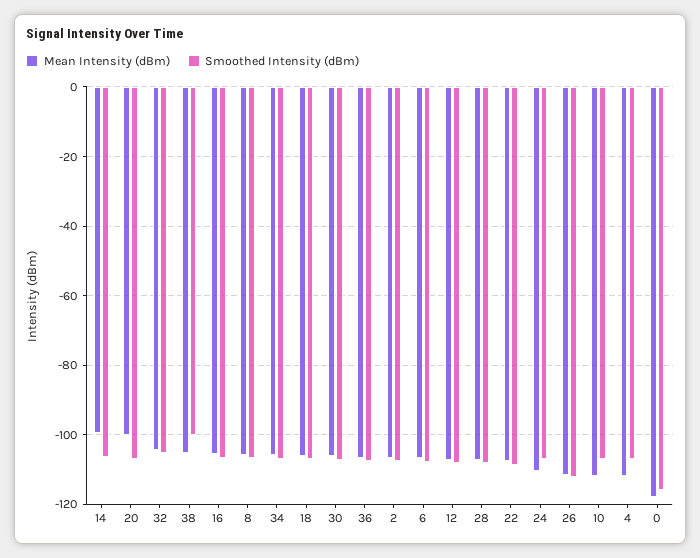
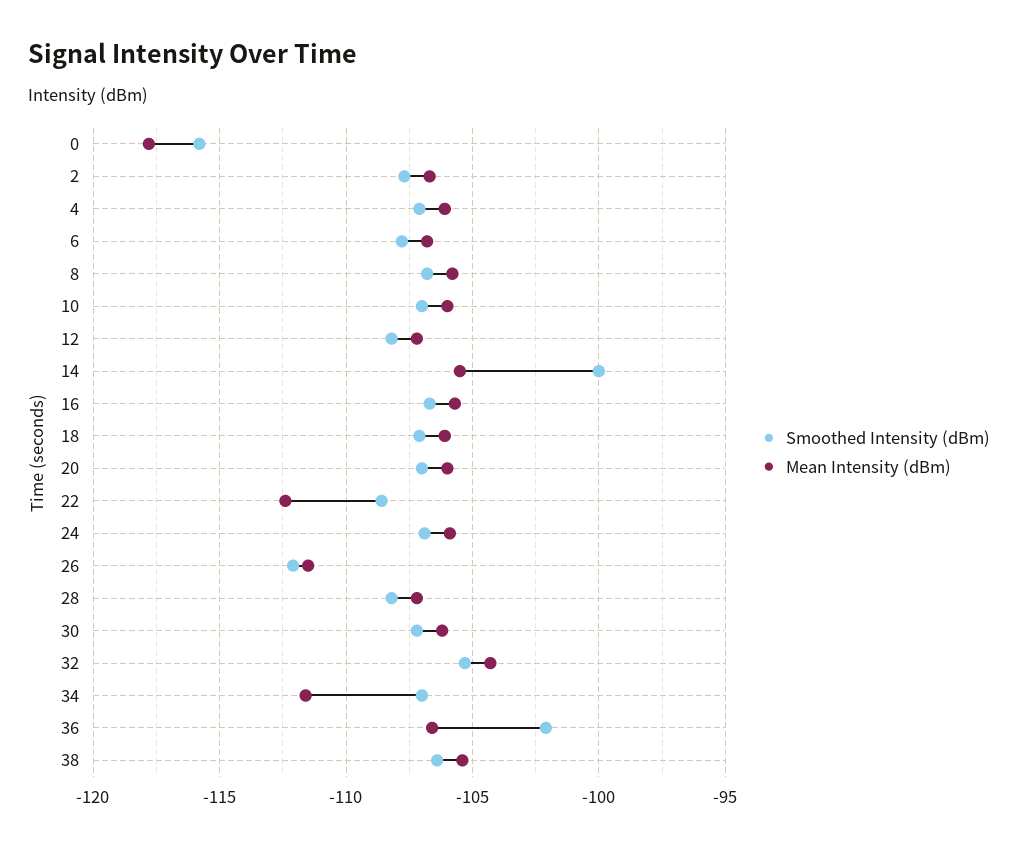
Mean Intensity (dBm), 14: -100 -> -105.5
Smoothed Intensity (dBm), 14: -106 -> -100
Mean Intensity (dBm), 20: -100 -> -106
Smoothed Intensity (dBm), 38: -100 -> -106.5
Mean Intensity (dBm), 34: -106 -> -111.5
Smoothed Intensity (dBm), 36: -108 -> -102
Mean Intensity (dBm), 22: -108 -> -112.5
Mean Intensity (dBm), 24: -110 -> -106
Mean Intensity (dBm), 10: -112 -> -106
Mean Intensity (dBm), 4: -112 -> -106

